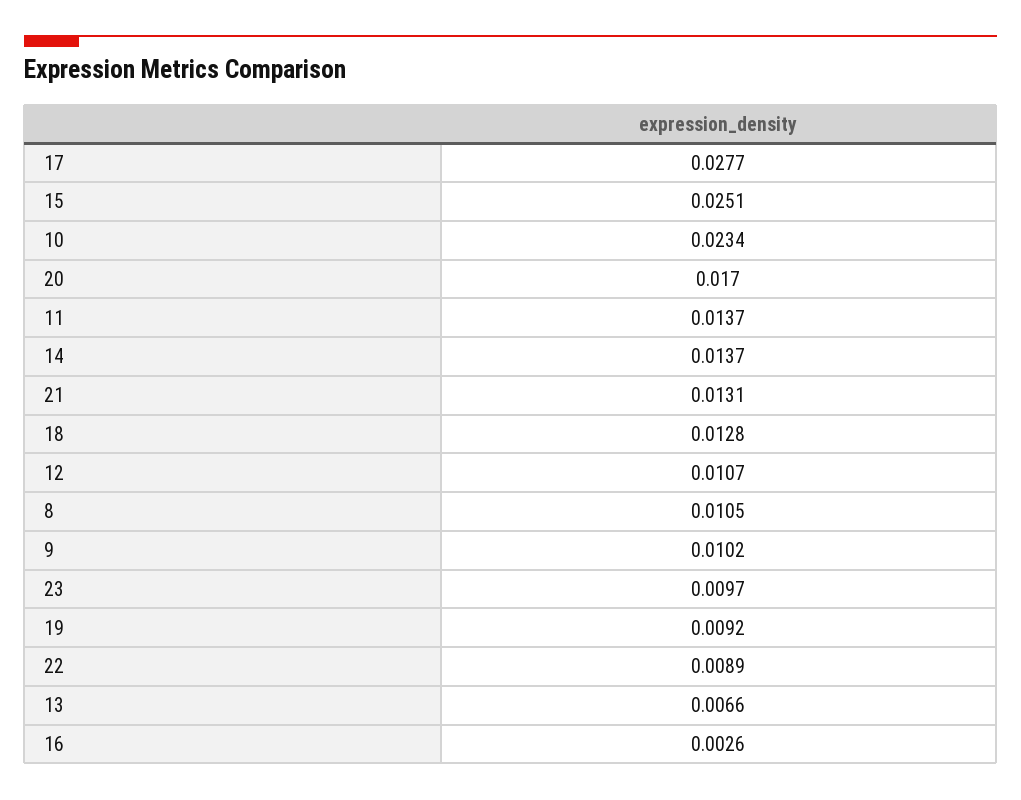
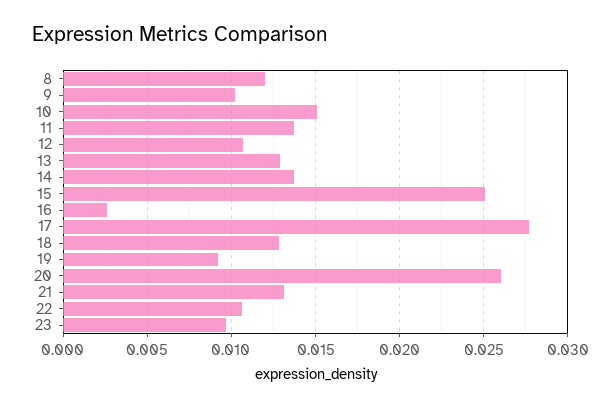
10: 0.0234 -> 0.015
20: 0.017 -> 0.026
8: 0.0105 -> 0.012
22: 0.0089 -> 0.0105
13: 0.0066 -> 0.013

